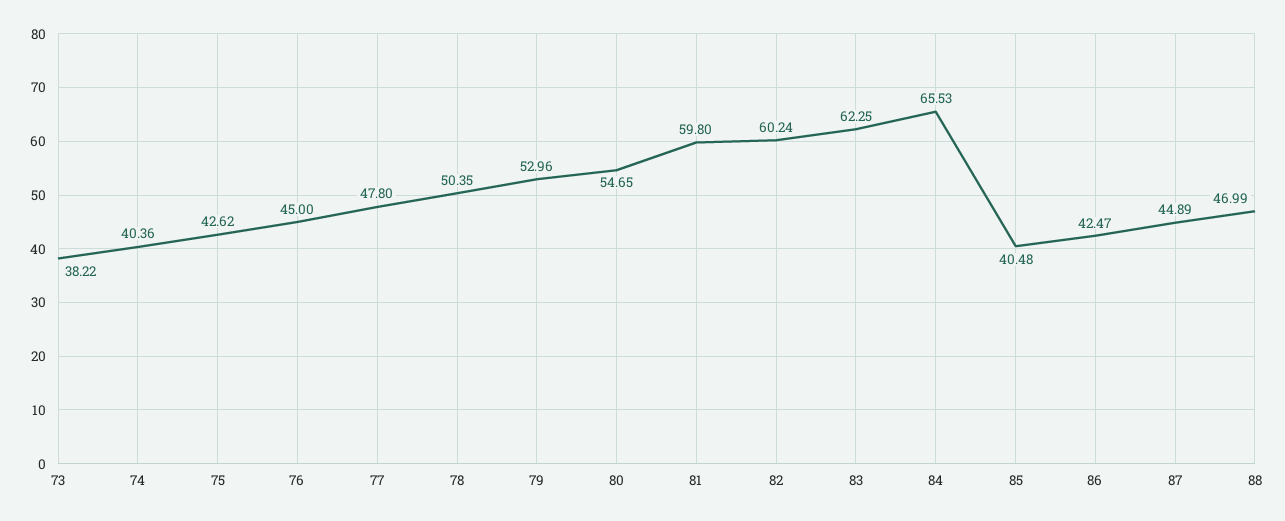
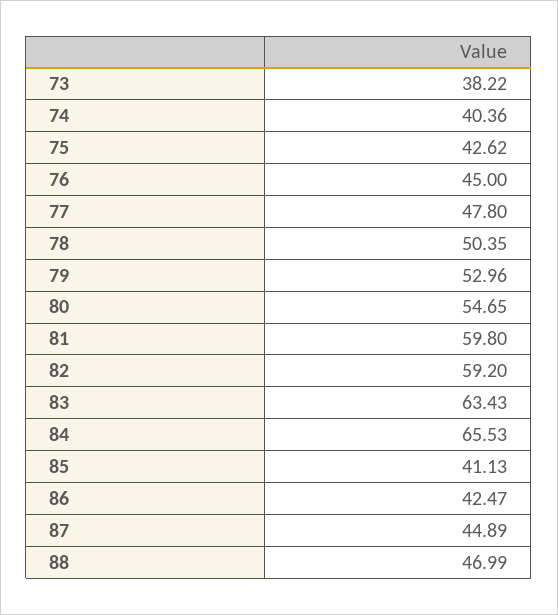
82: 60.24 -> 59.2
83: 62.25 -> 63.43
85: 40.48 -> 41.13

